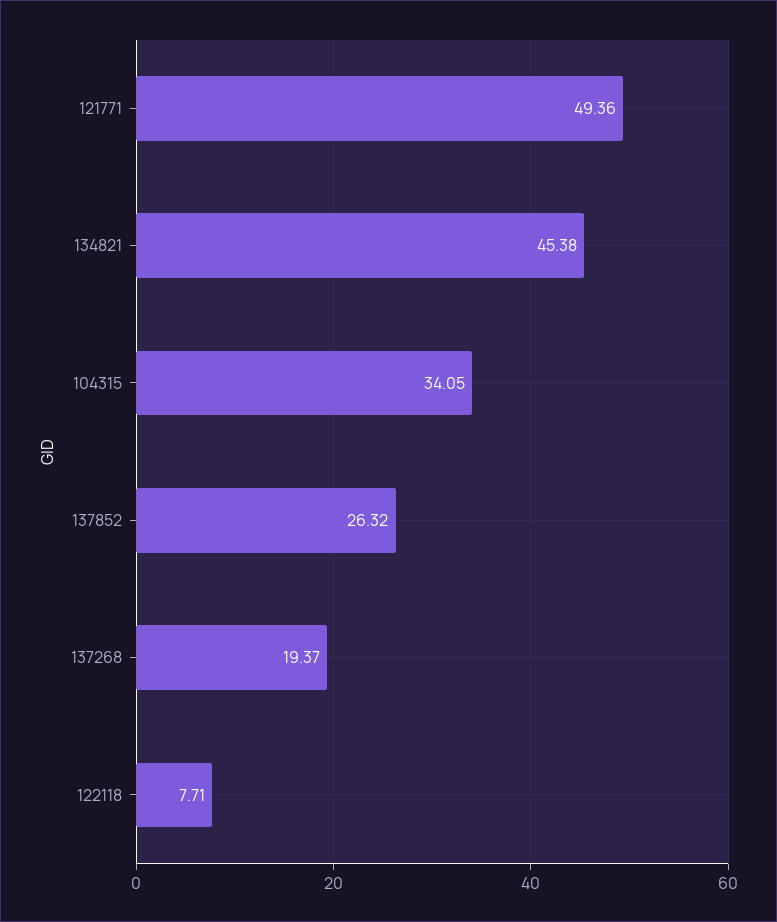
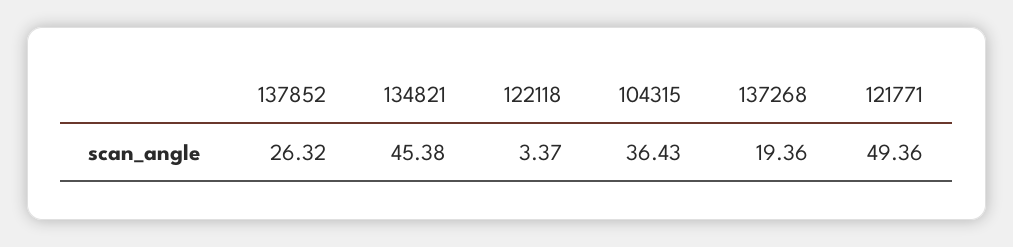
104315: 34.05 -> 36.43
137268: 19.37 -> 19.36
122118: 7.71 -> 3.37

